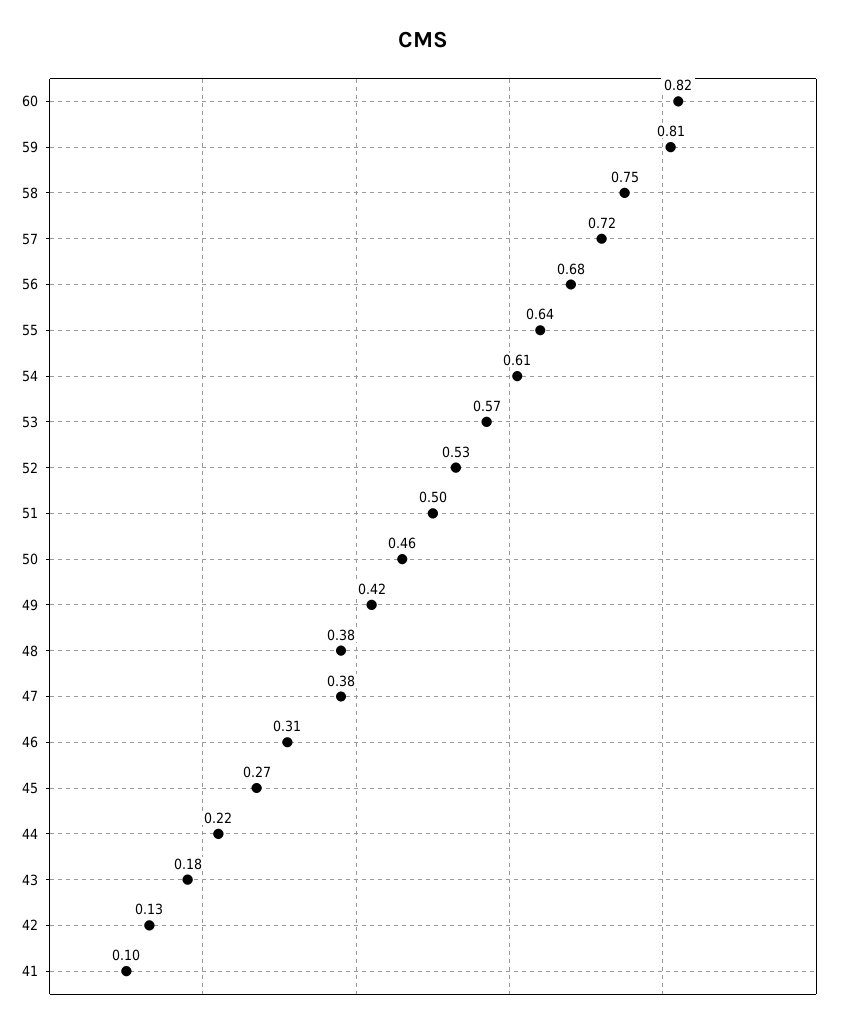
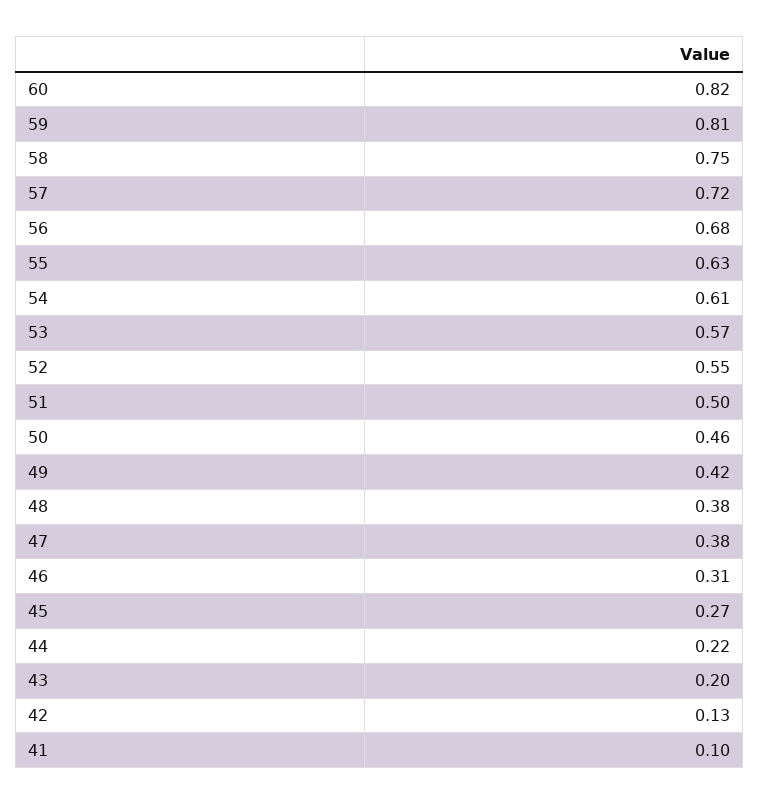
55: 0.64 -> 0.63
52: 0.53 -> 0.55
43: 0.18 -> 0.2

